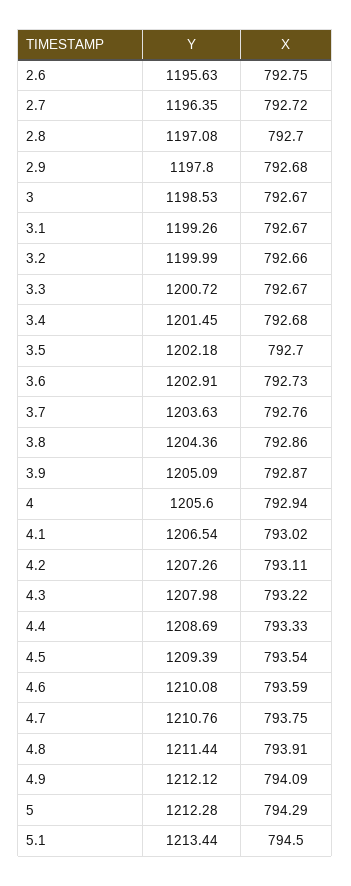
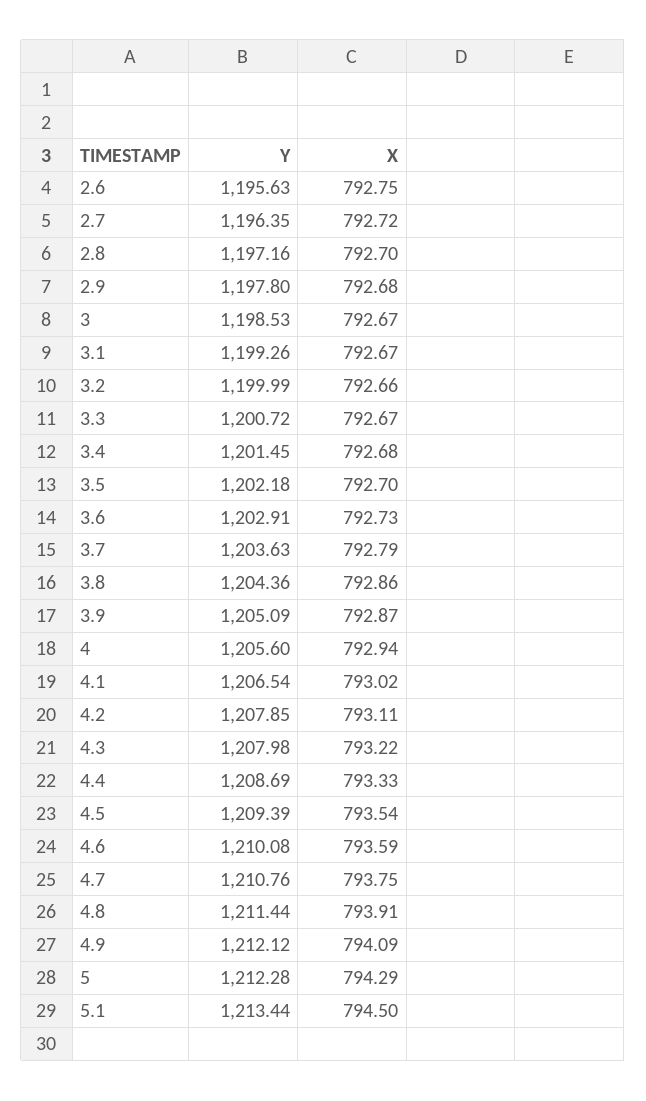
Y, 2.8: 1197.08 -> 1197.16
X, 3.7: 792.76 -> 792.79
Y, 4.2: 1207.26 -> 1207.85

